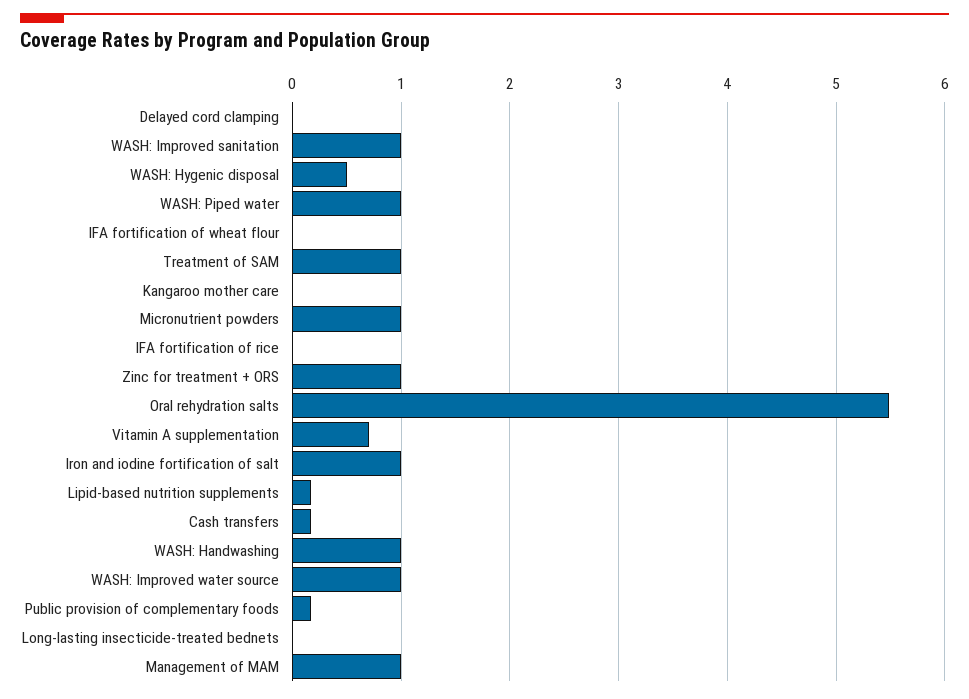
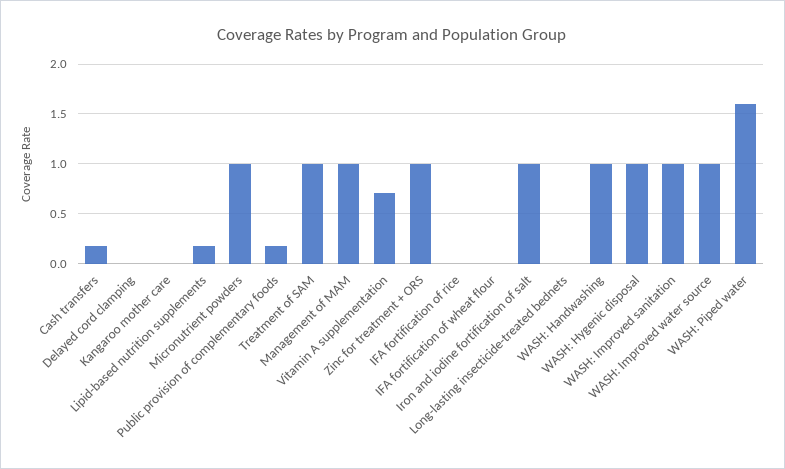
WASH: Hygenic disposal: 0.5 -> 1
WASH: Piped water: 1 -> 1.6
Oral rehydration salts: 5.5 -> none

